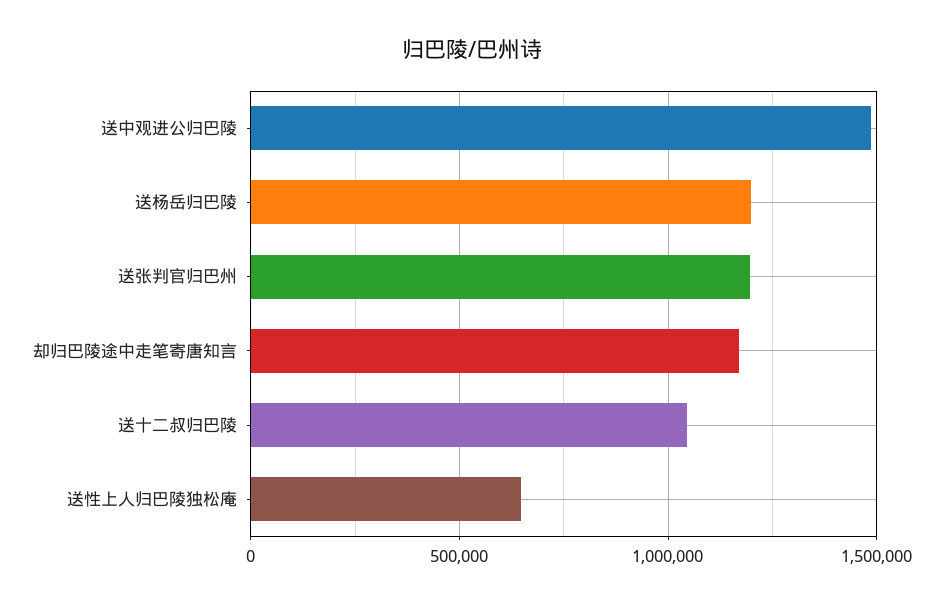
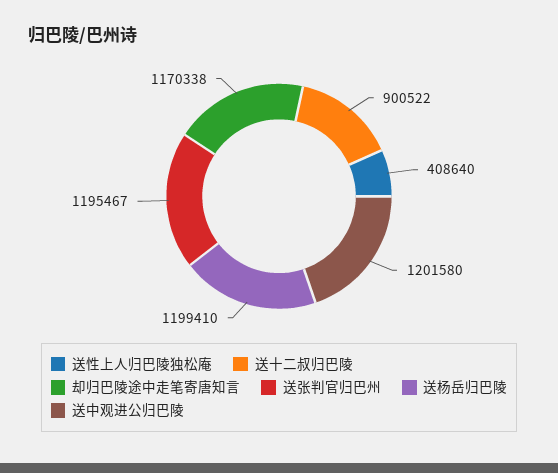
送中观进公归巴陵: 1500000 -> 1201580
送十二叔归巴陵: 1050000 -> 900522
送性上人归巴陵独松庵: 650000 -> 408640

